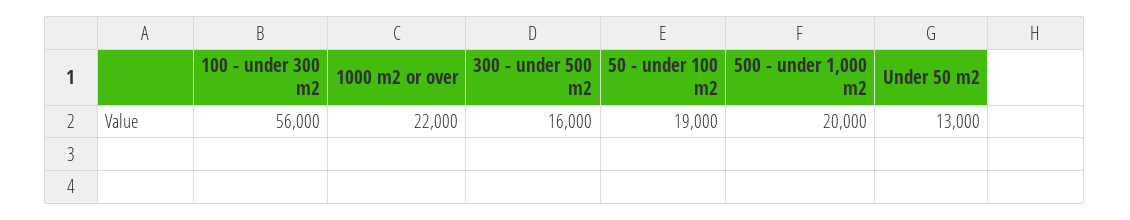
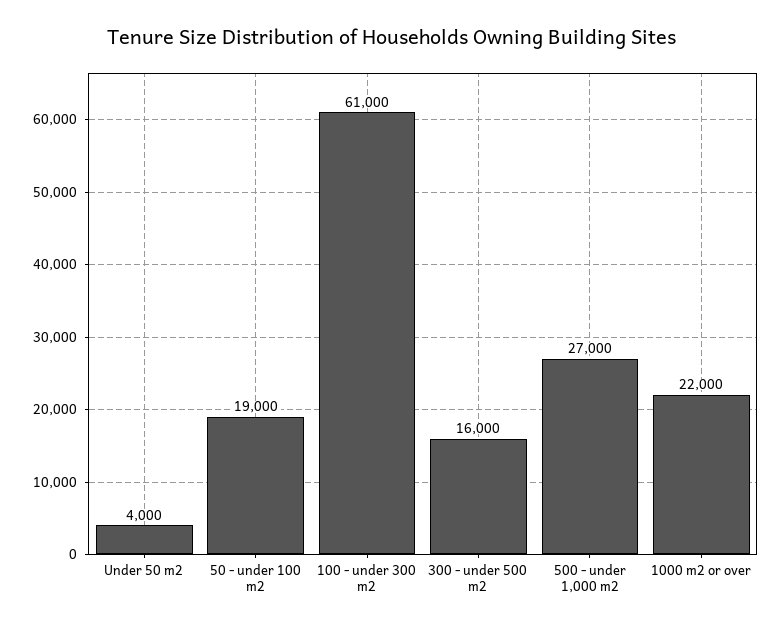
100 - under 300 m2: 56000 -> 61000
500 - under 1,000 m2: 20000 -> 27000
Under 50 m2: 13000 -> 4000

